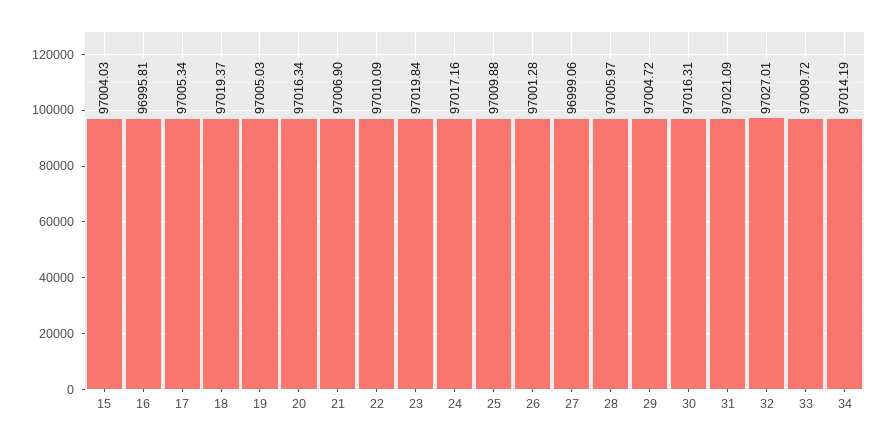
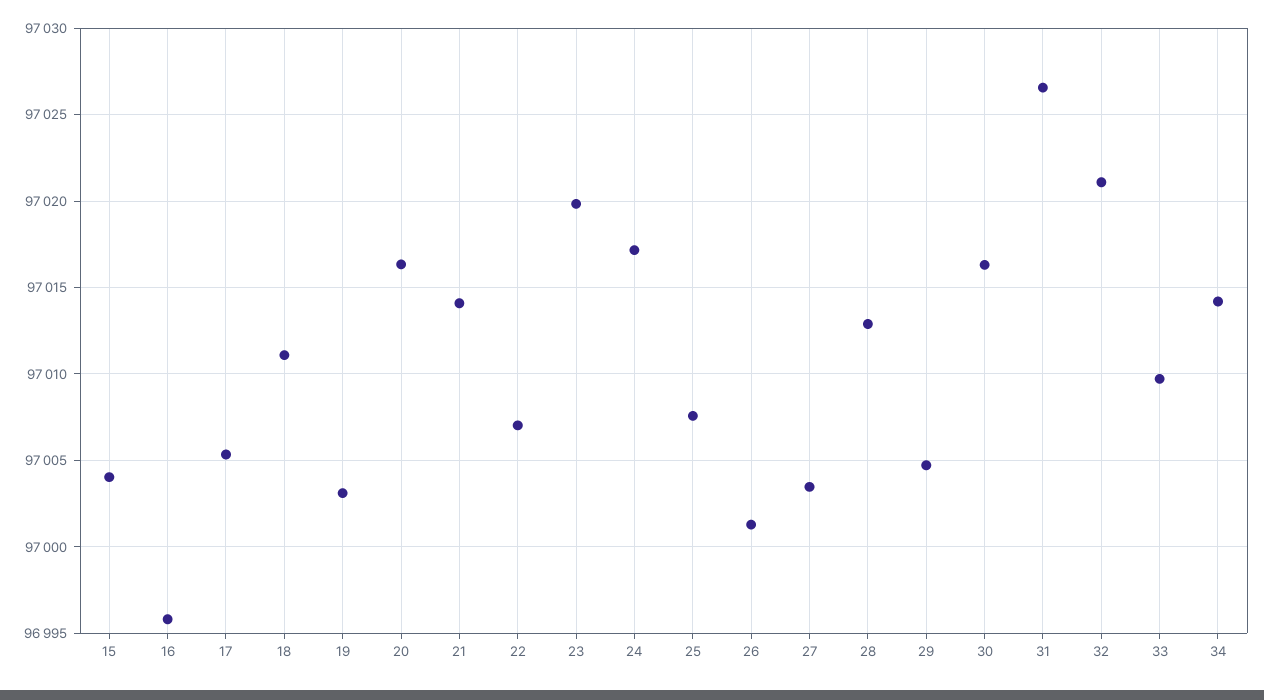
18: 97019.37 -> 97011
19: 97005.03 -> 97003
21: 97006.9 -> 97014
22: 97010.09 -> 97007
25: 97009.88 -> 97007.5
27: 96999.06 -> 97003.5
28: 97005.97 -> 97013
31: 97021.09 -> 97026.5
32: 97027.01 -> 97021

